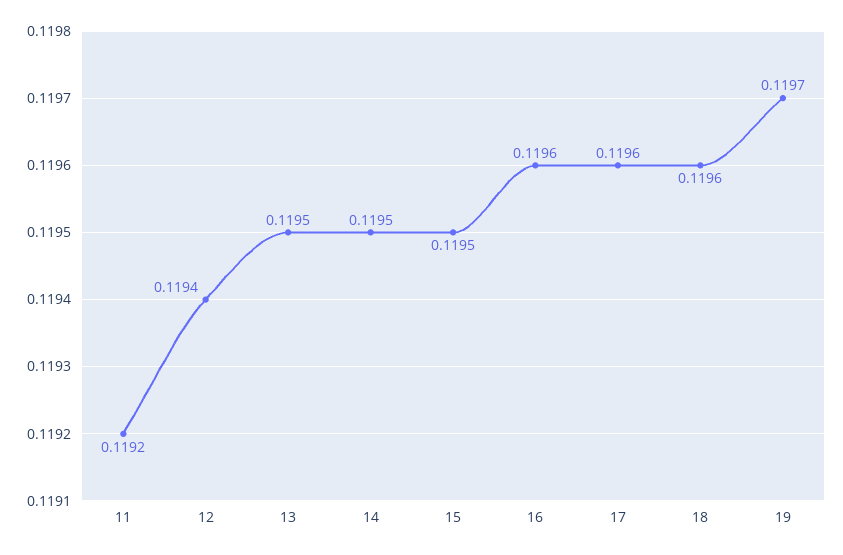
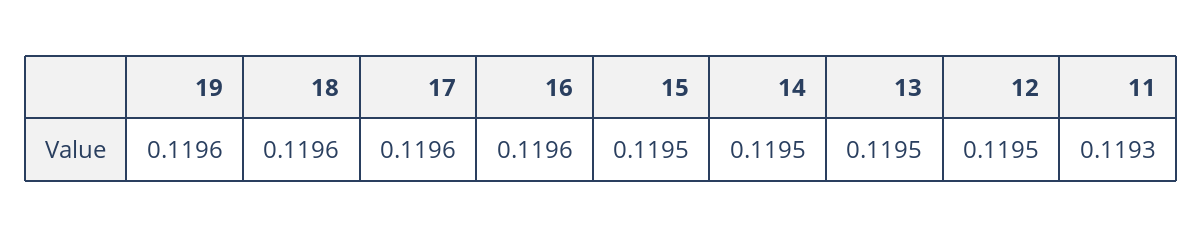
11: 0.1192 -> 0.1193
12: 0.1194 -> 0.1195
19: 0.1197 -> 0.1196

